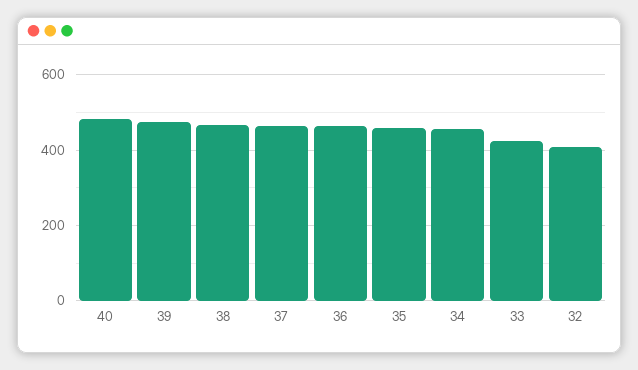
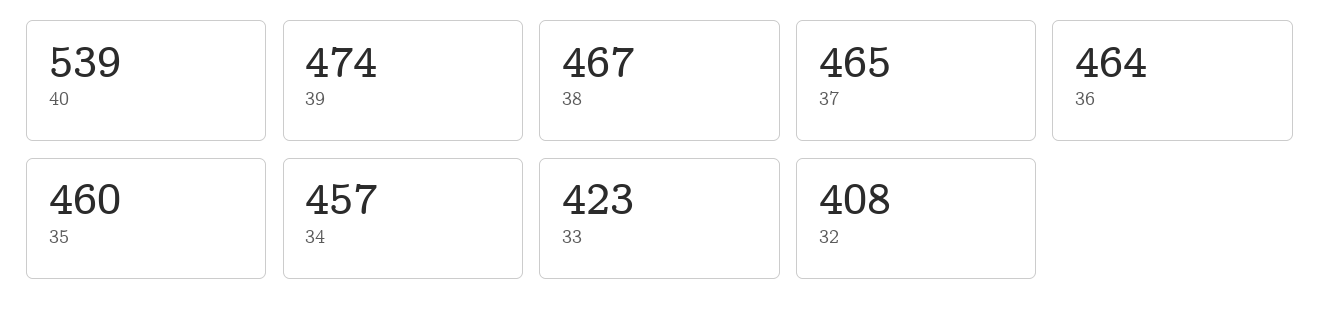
40: 480 -> 539

